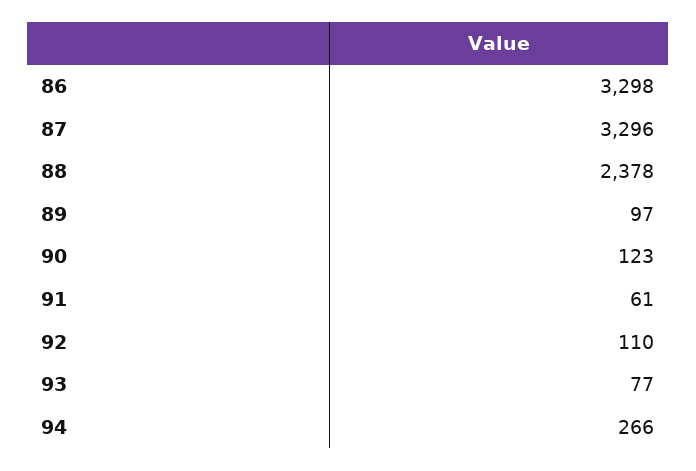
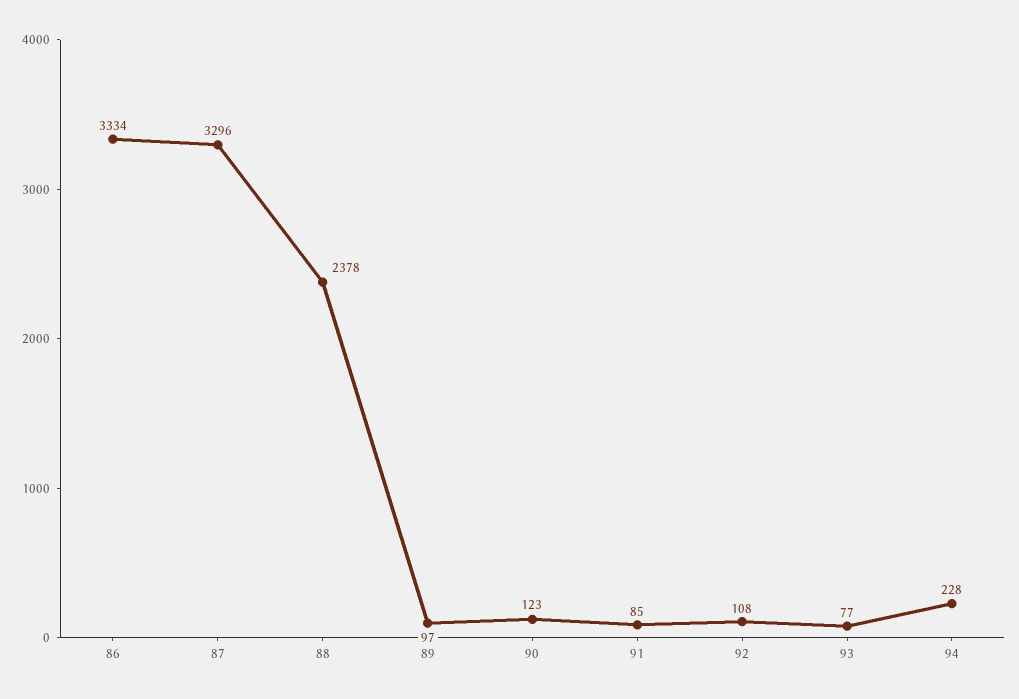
86: 3298 -> 3334
91: 61 -> 85
92: 110 -> 108
94: 266 -> 228

